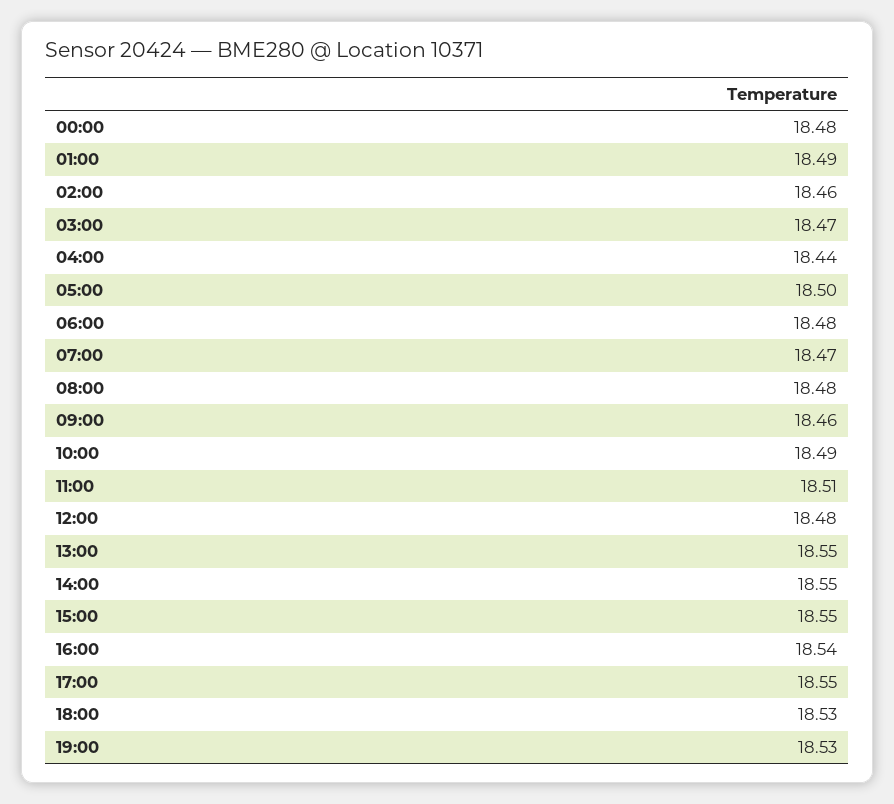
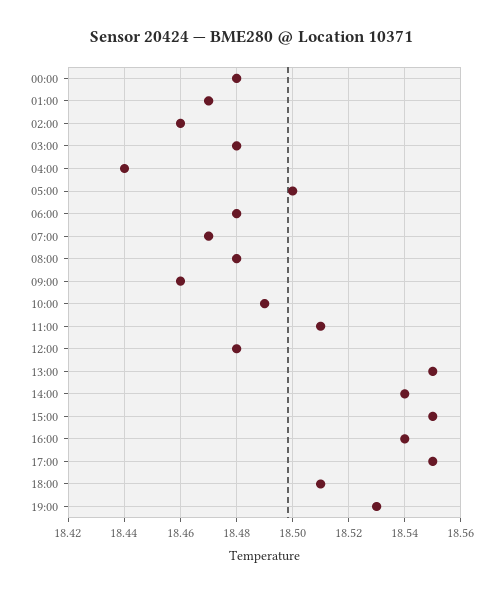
01:00: 18.49 -> 18.47
03:00: 18.47 -> 18.48
14:00: 18.55 -> 18.54
18:00: 18.53 -> 18.51

